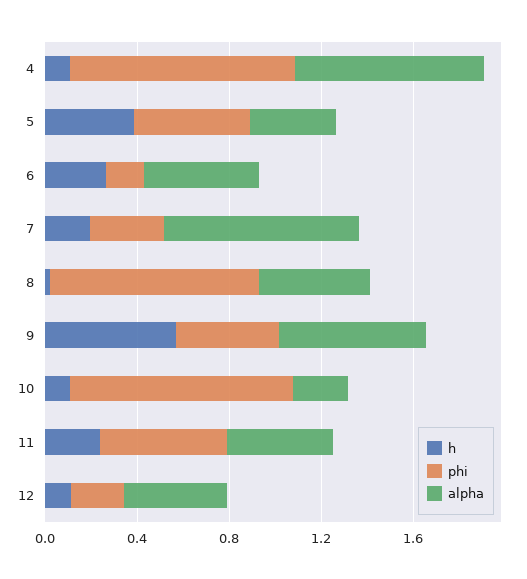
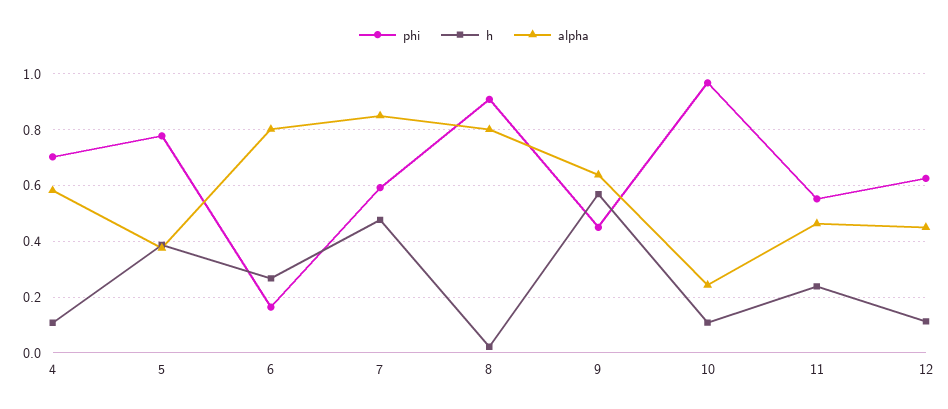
phi, 4: 1 -> 0.7
alpha, 4: 0.8 -> 0.575
phi, 5: 0.5 -> 0.775
alpha, 6: 0.5 -> 0.8
h, 7: 0.2 -> 0.475
phi, 7: 0.3 -> 0.6
alpha, 8: 0.5 -> 0.8
phi, 12: 0.2 -> 0.625

